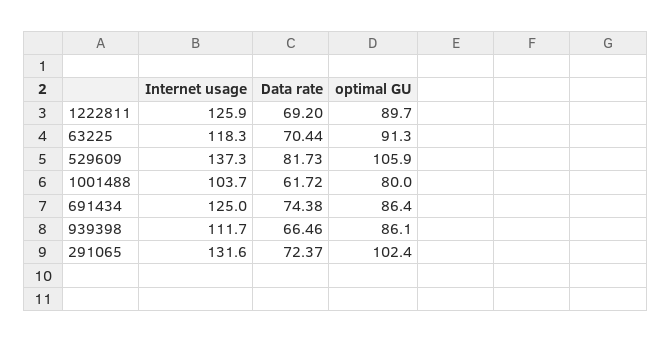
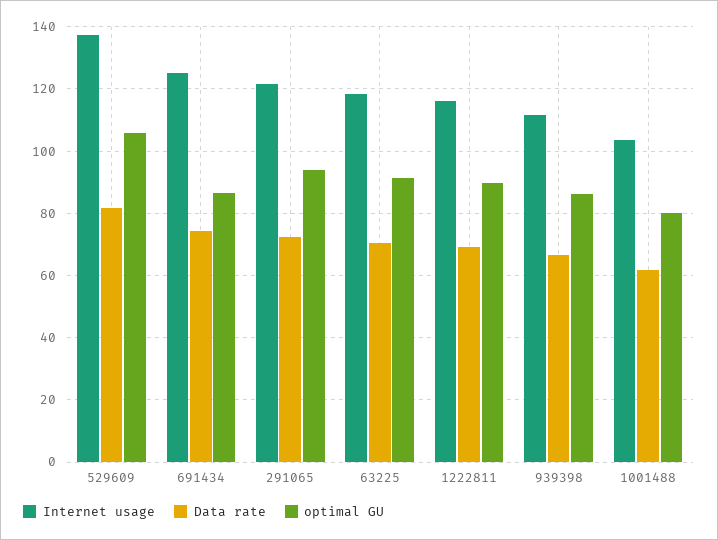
Internet usage, 1222811: 125.9 -> 116
Internet usage, 291065: 131.6 -> 122
optimal GU, 291065: 102.4 -> 94

